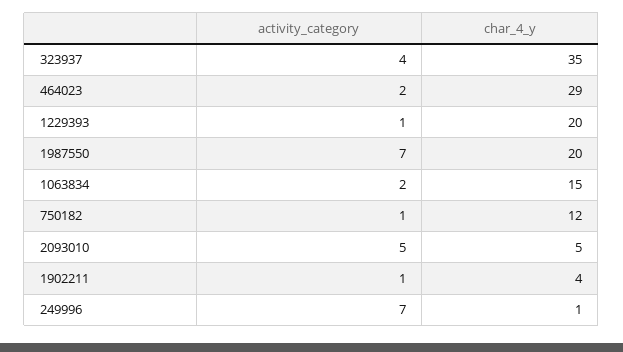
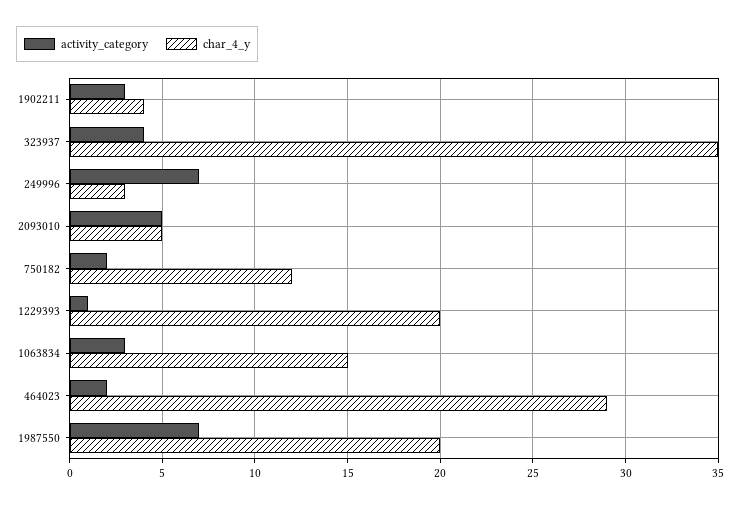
activity_category, 1063834: 2 -> 3
activity_category, 750182: 1 -> 2
activity_category, 1902211: 1 -> 3
char_4_y, 249996: 1 -> 3

